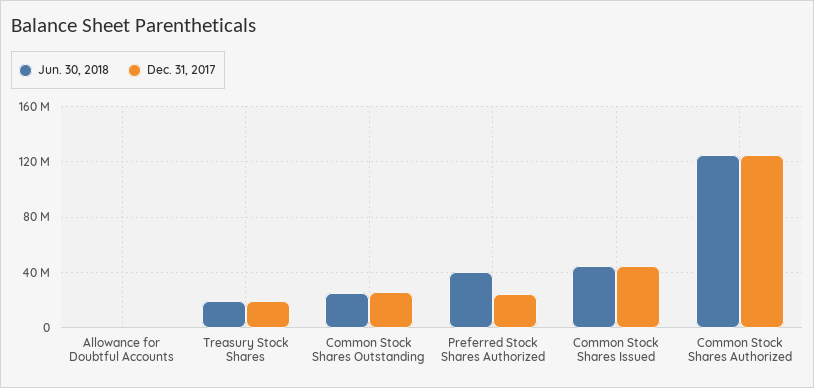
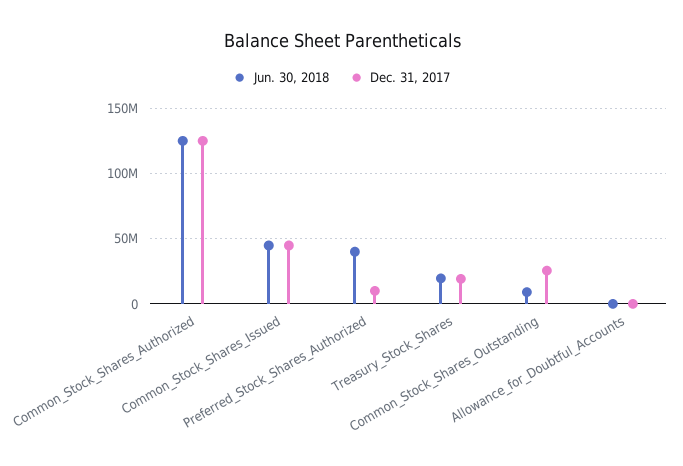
Jun. 30, 2018, Common Stock Shares Outstanding: 25000000 -> 10000000
Dec. 31, 2017, Preferred Stock Shares Authorized: 25000000 -> 10000000

